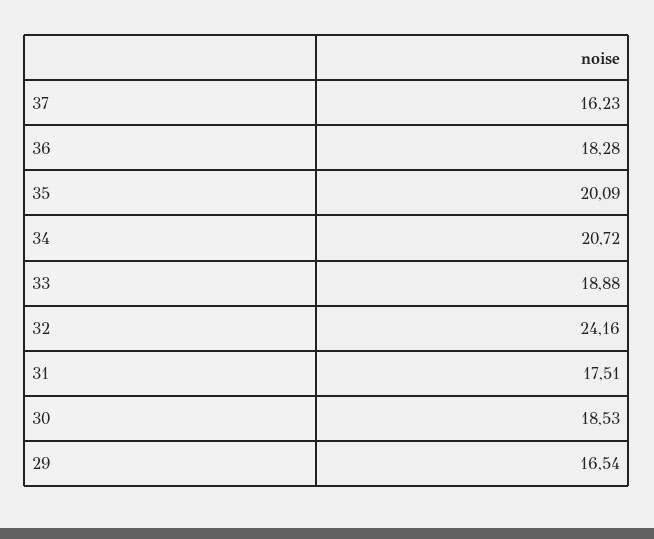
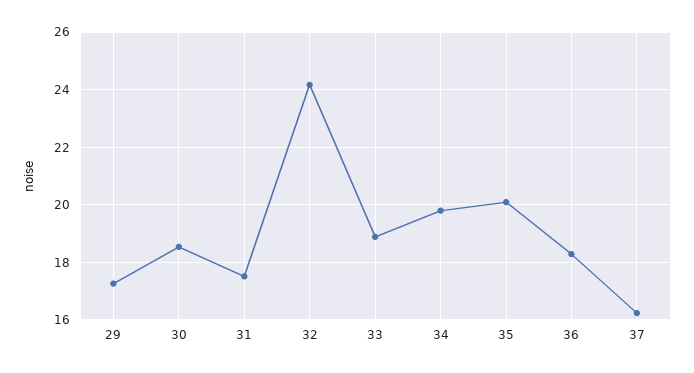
34: 20.72 -> 19.75
29: 16.54 -> 17.25

